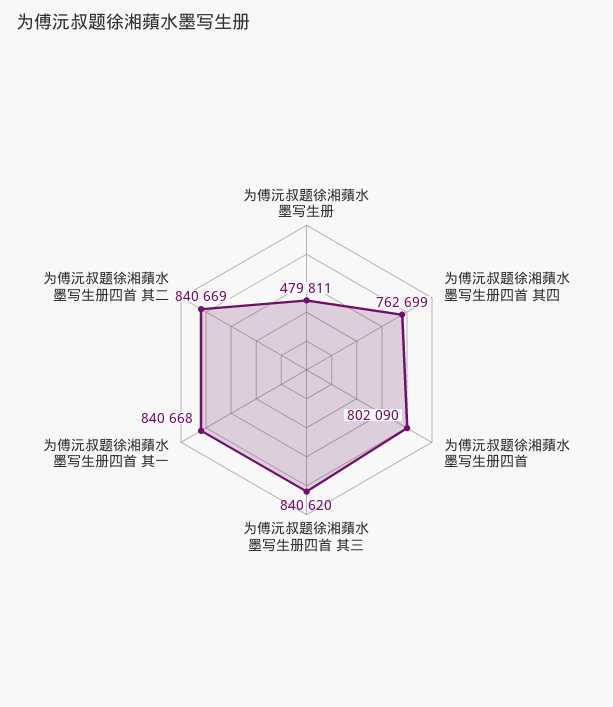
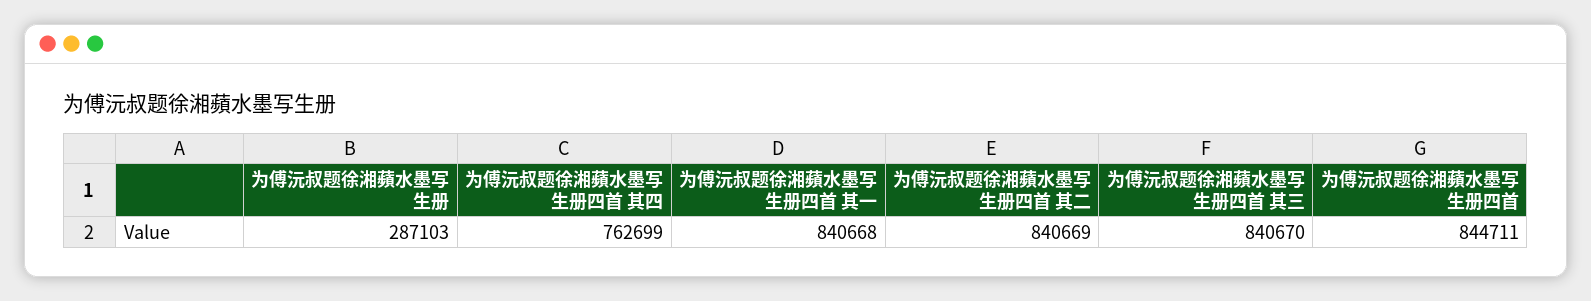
为傅沅叔题徐湘蘋水墨写生册: 479811 -> 287103
为傅沅叔题徐湘蘋水墨写生册四首: 802090 -> 844711
为傅沅叔题徐湘蘋水墨写生册四首 其三: 840620 -> 840670

